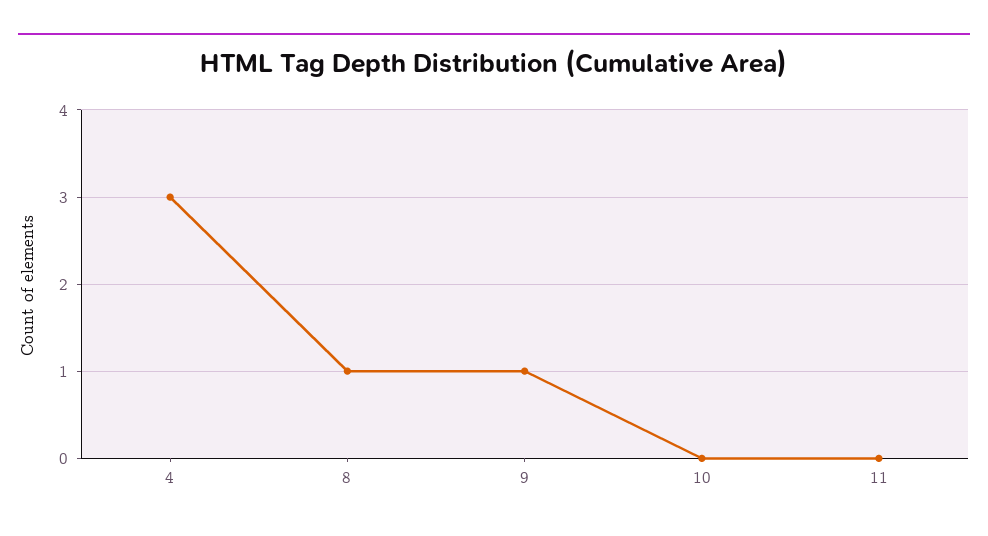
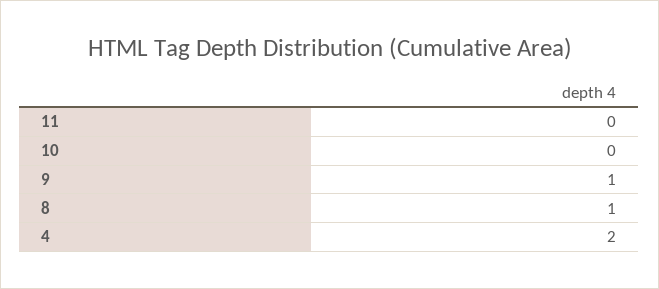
4: 3 -> 2

